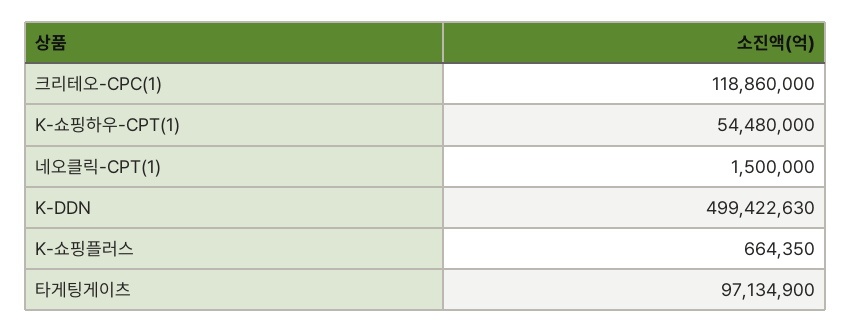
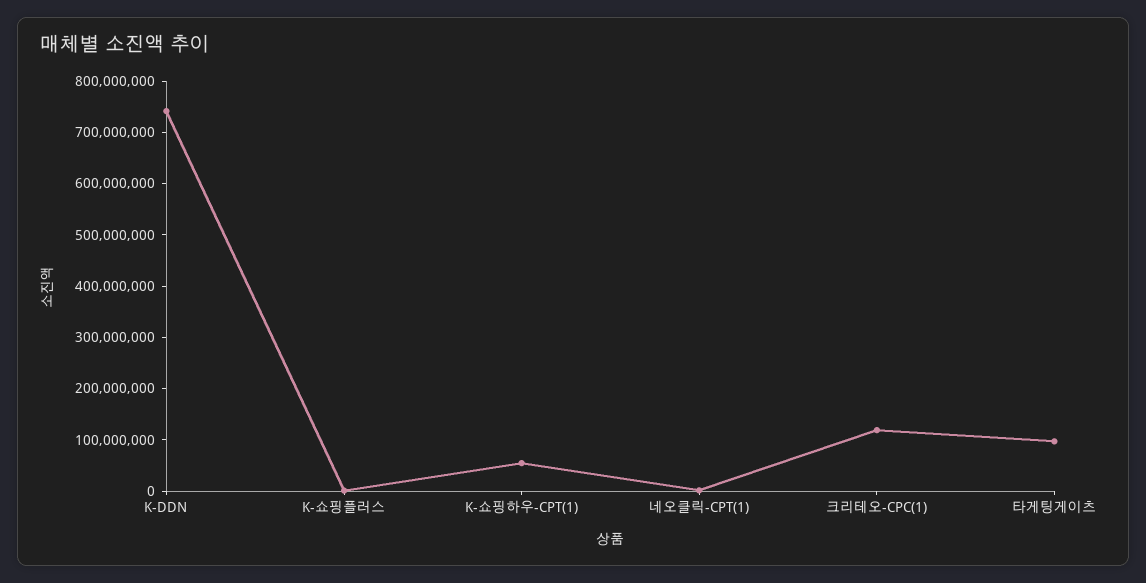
K-DDN: 499422630 -> 740000000

